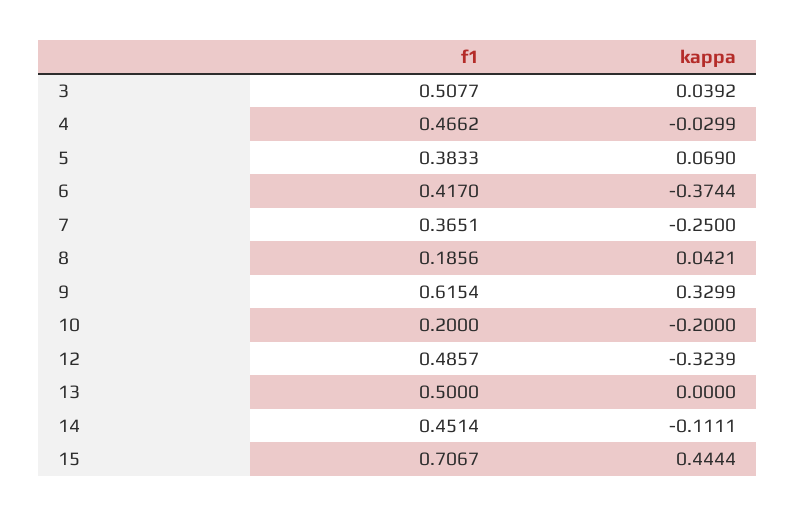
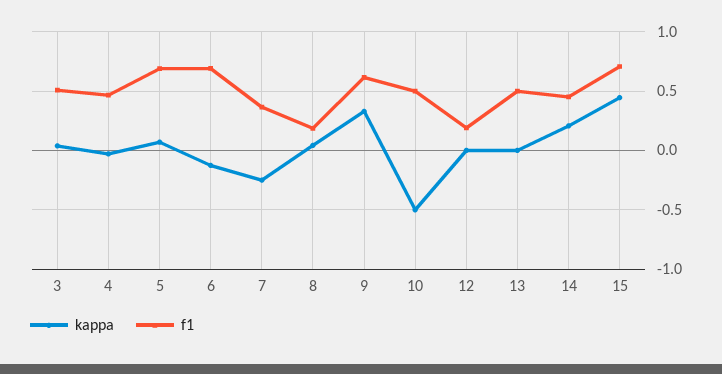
f1, 5: 0.3833 -> 0.7
f1, 6: 0.417 -> 0.7
kappa, 6: -0.3744 -> -0.1
f1, 10: 0.2 -> 0.5
kappa, 10: -0.2 -> -0.5
f1, 12: 0.4857 -> 0.2
kappa, 12: -0.3239 -> 0
kappa, 14: -0.1111 -> 0.2

